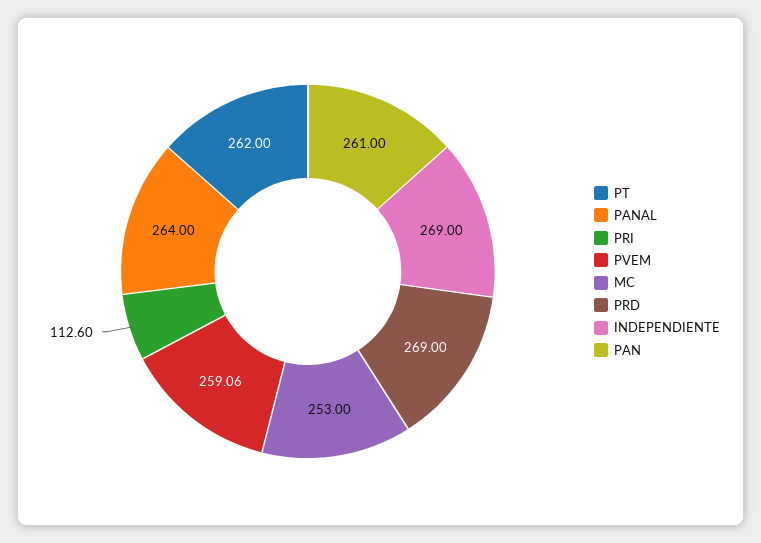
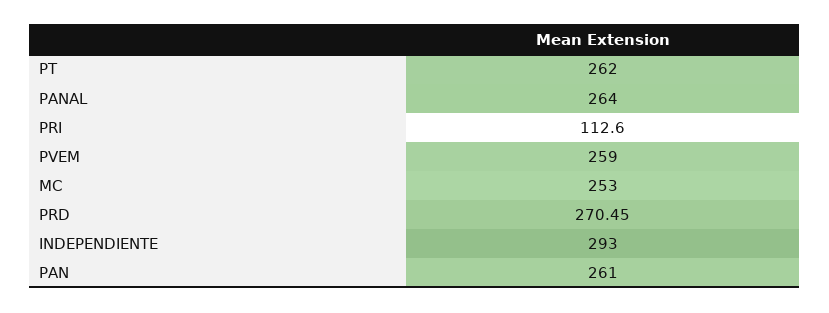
PVEM: 259.06 -> 259
PRD: 269 -> 270.45
INDEPENDIENTE: 269 -> 293

